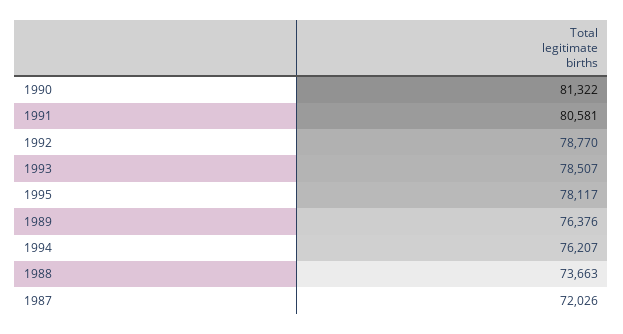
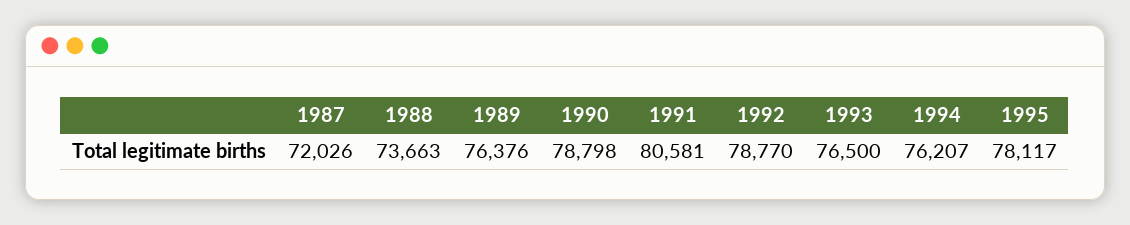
1990: 81322 -> 78798
1993: 78507 -> 76500

